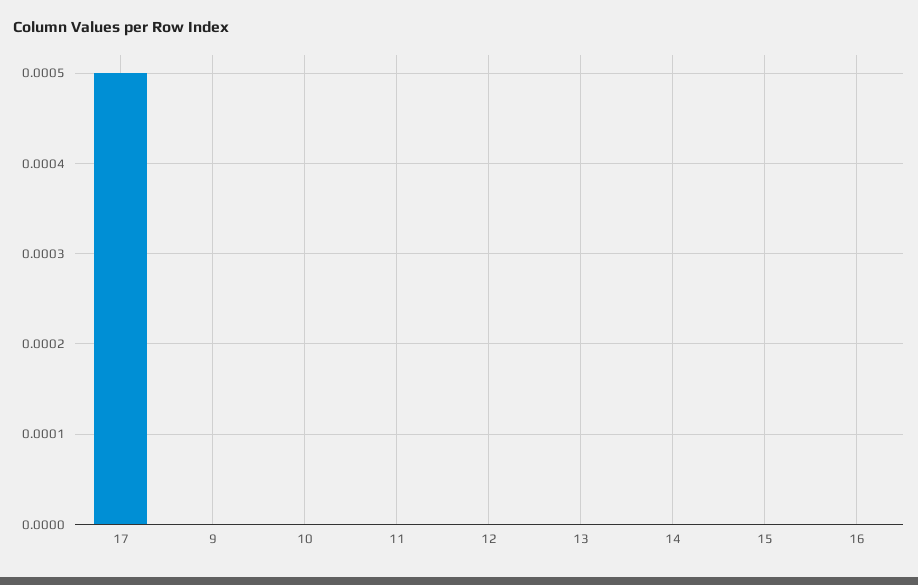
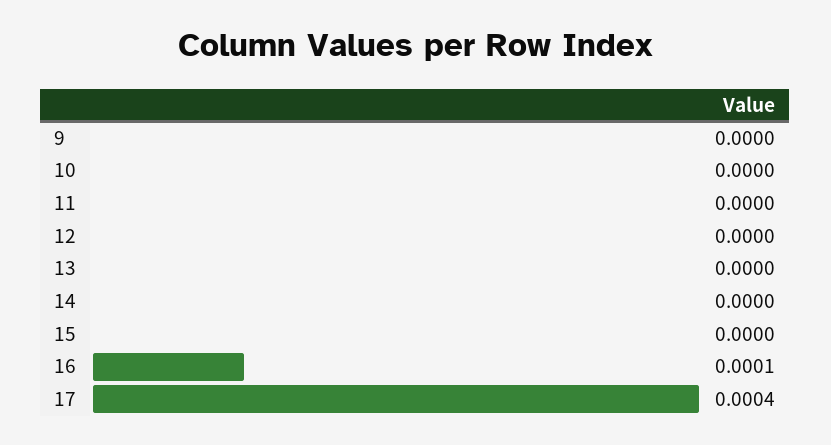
17: 0.0005 -> 0.0004
16: 0 -> 0.0001

